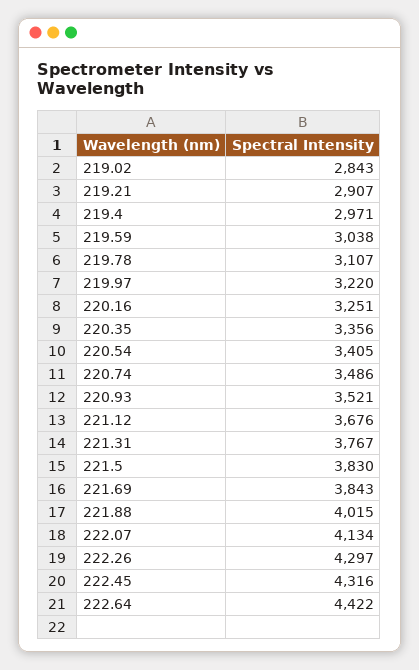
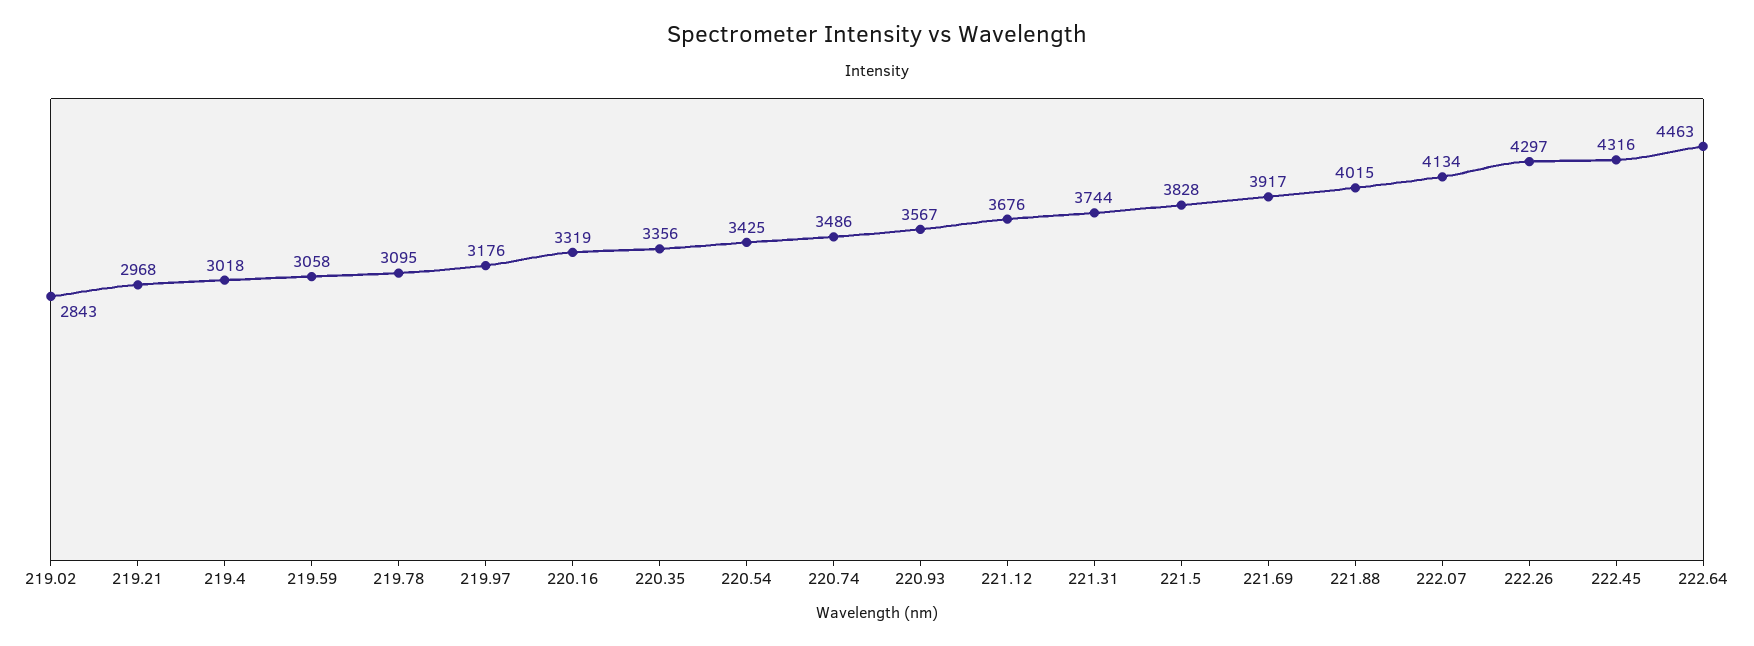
219.21: 2907 -> 2968
219.4: 2971 -> 3018
219.59: 3038 -> 3058
219.78: 3107 -> 3095
219.97: 3220 -> 3176
220.16: 3251 -> 3319
220.54: 3405 -> 3425
220.93: 3521 -> 3567
221.31: 3767 -> 3744
221.5: 3830 -> 3828
221.69: 3843 -> 3917
222.64: 4422 -> 4463

